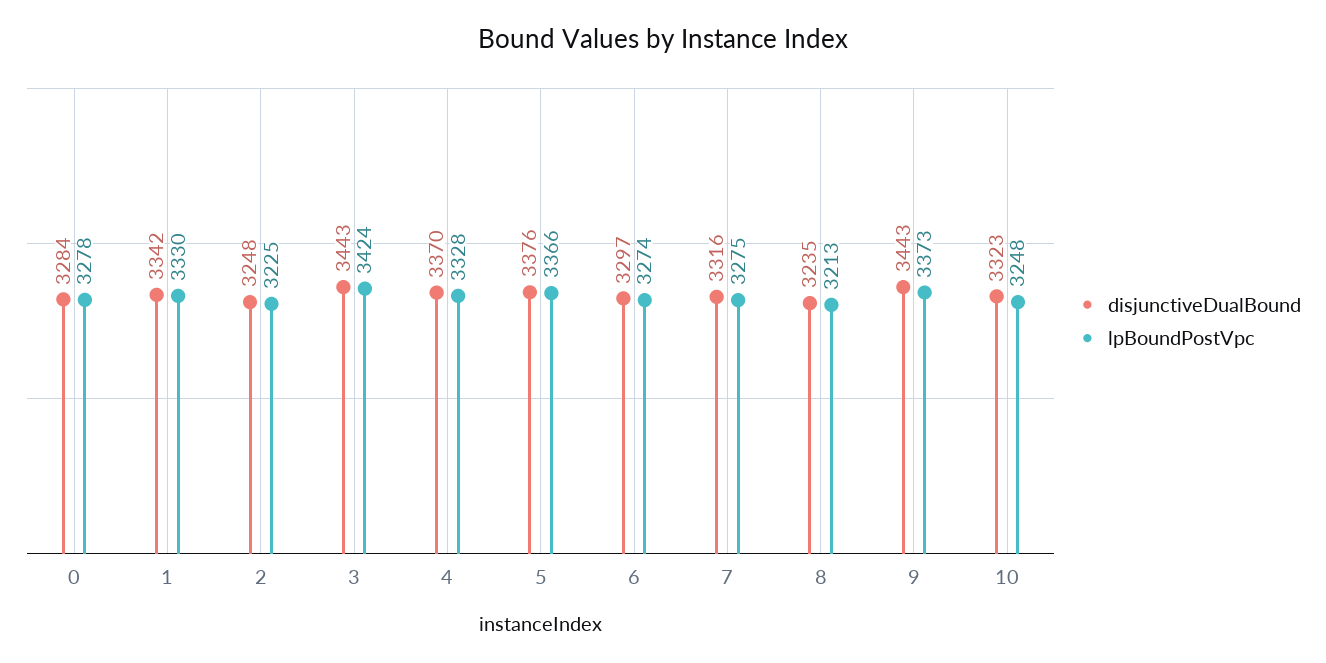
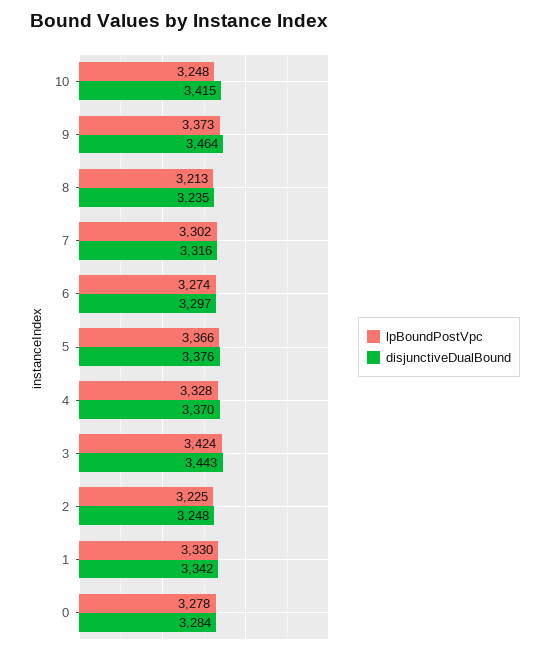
lpBoundPostVpc, 7: 3275 -> 3302
disjunctiveDualBound, 9: 3443 -> 3464
disjunctiveDualBound, 10: 3323 -> 3415

